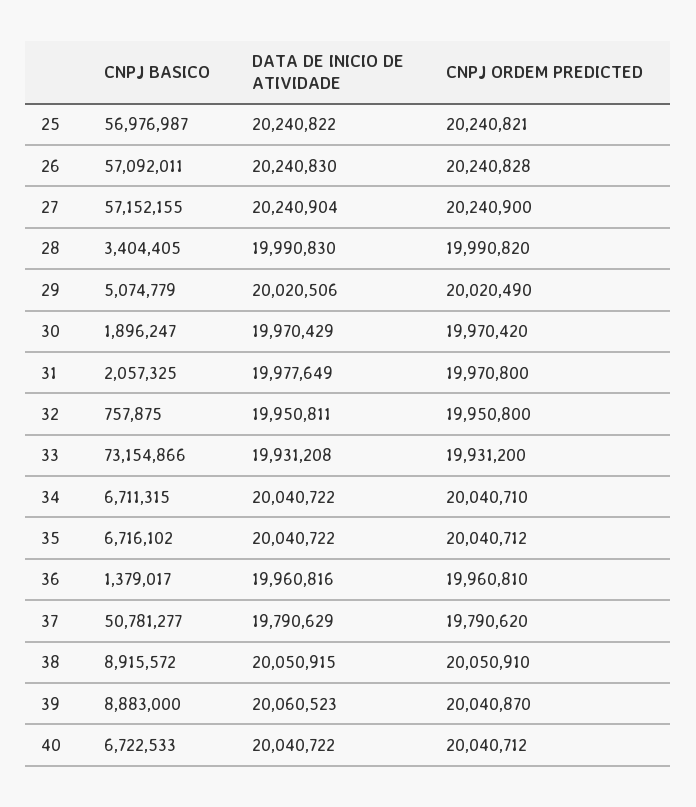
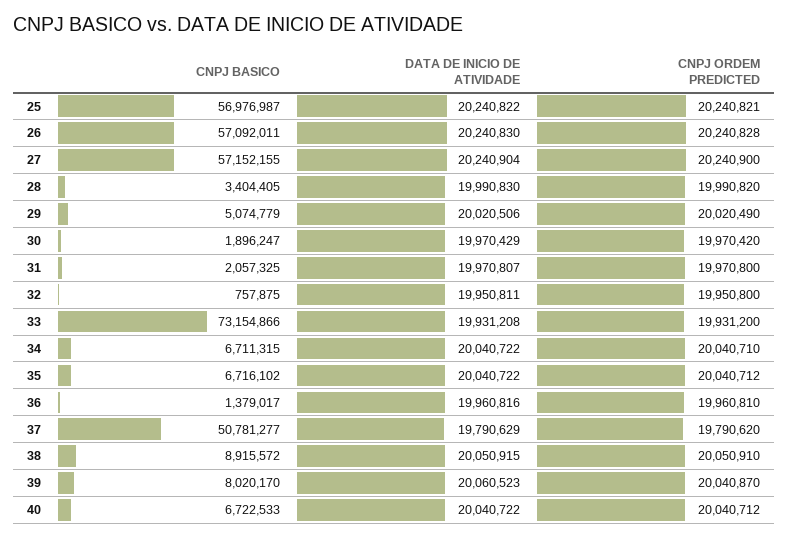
DATA DE INICIO DE ATIVIDADE, 31: 19977649 -> 19970807
CNPJ BASICO, 39: 8883000 -> 8020170

